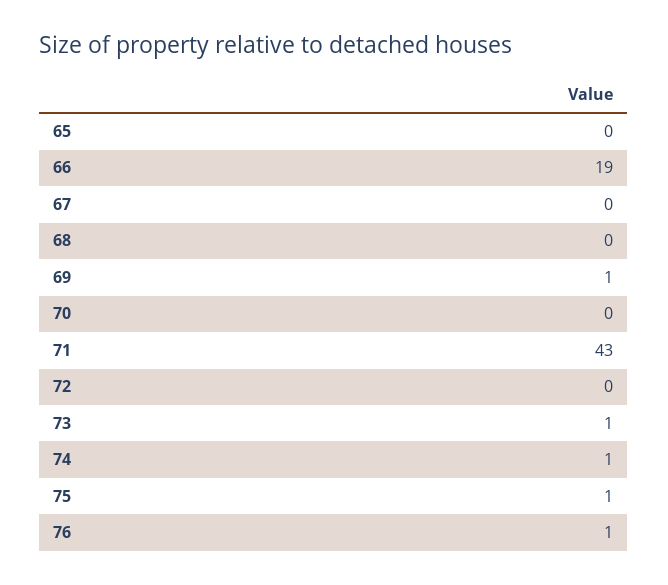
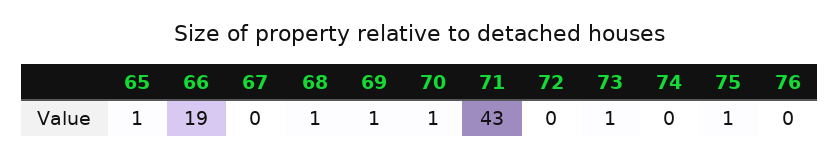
65: 0 -> 1
68: 0 -> 1
70: 0 -> 1
74: 1 -> 0
76: 1 -> 0

